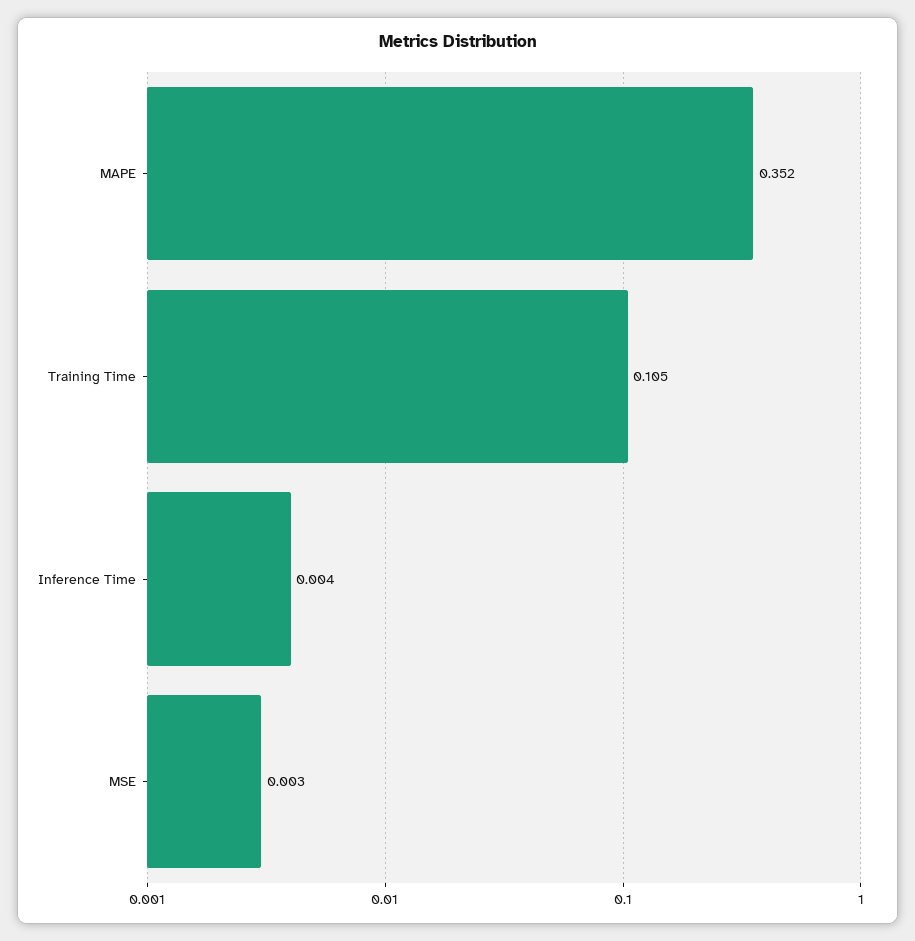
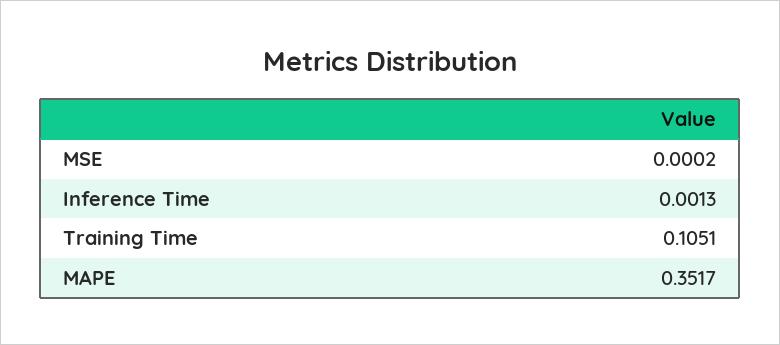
Inference Time: 0.004 -> 0.0013
MSE: 0.003 -> 0.0002

